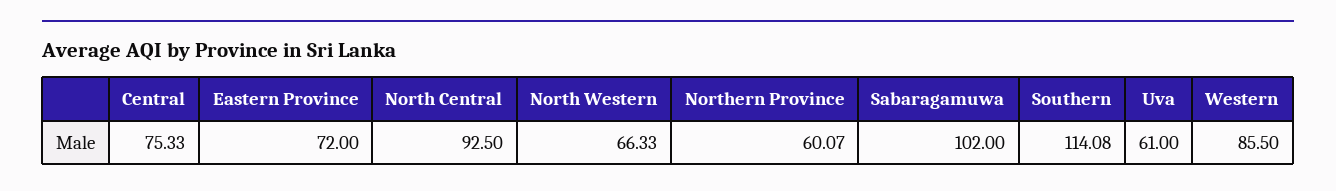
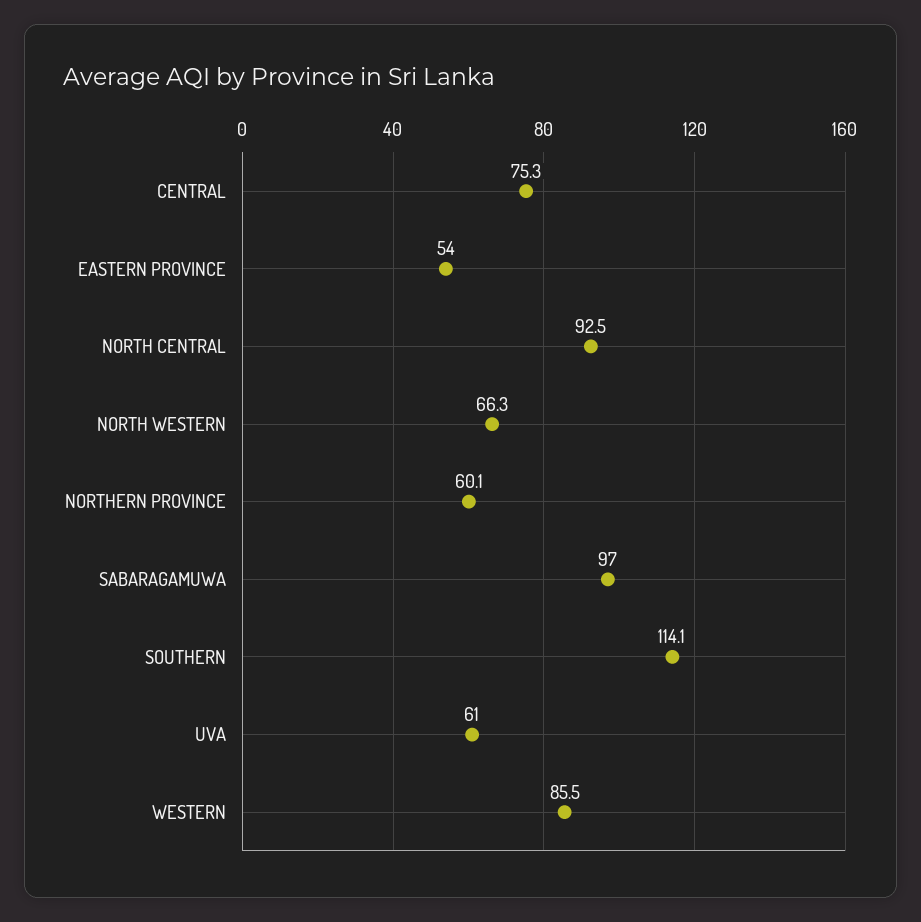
Eastern Province: 72 -> 54
Sabaragamuwa: 102 -> 97

